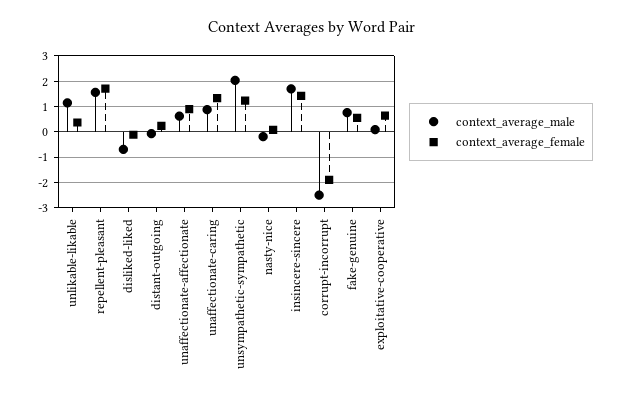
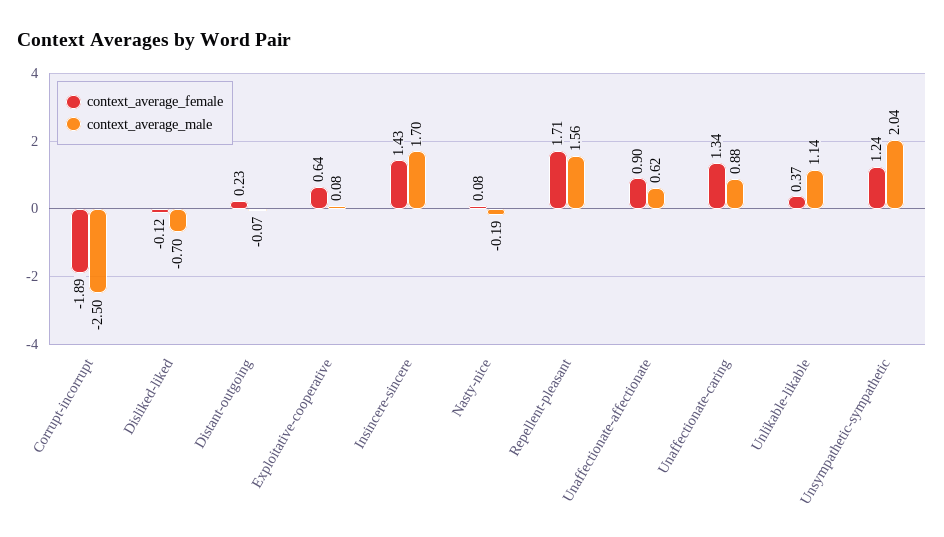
context_average_male, fake-genuine: 0.75 -> none
context_average_female, fake-genuine: 0.5 -> none

